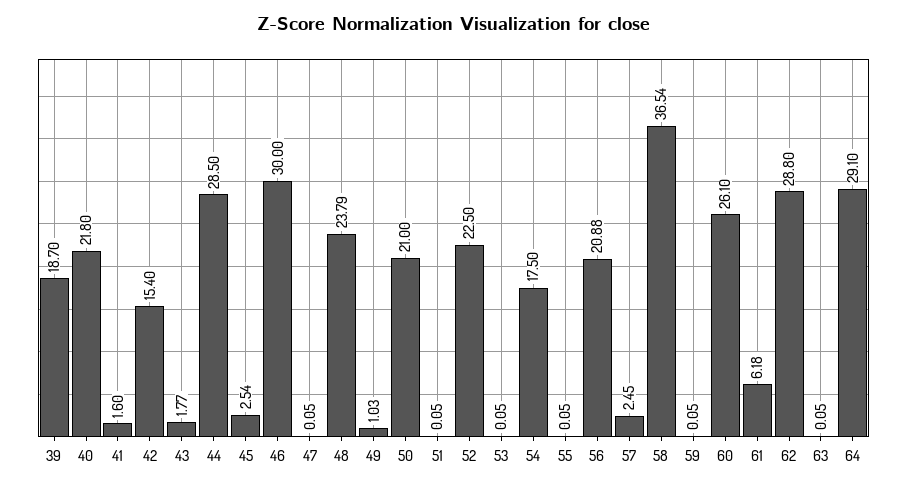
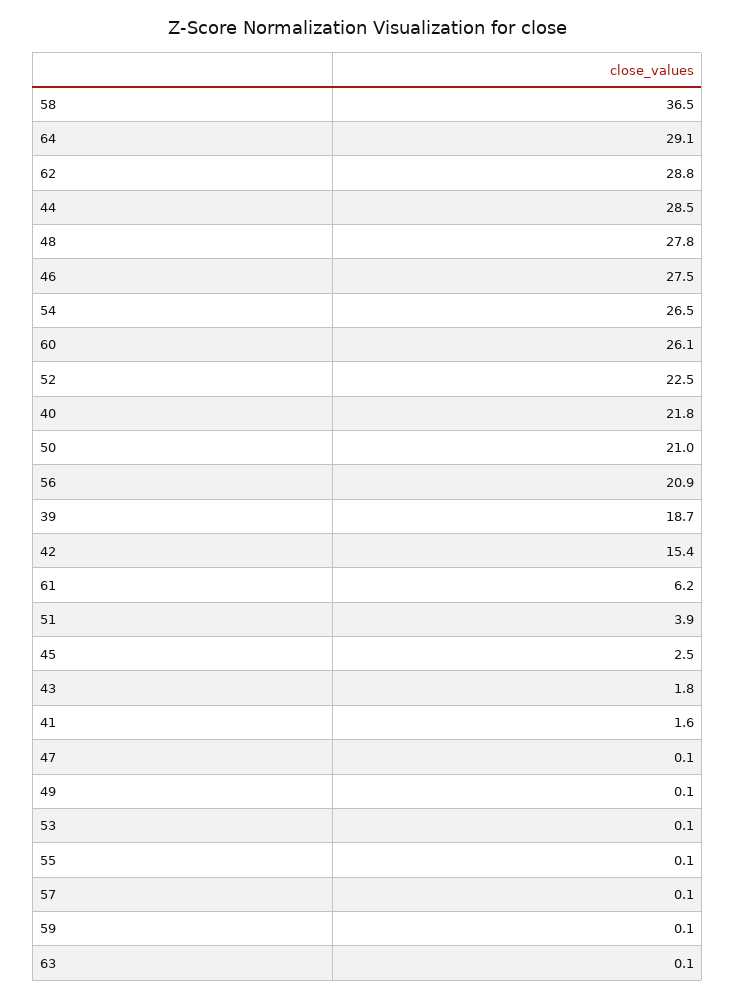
46: 30 -> 27.5
48: 23.79 -> 27.8
49: 1.03 -> 0.1
51: 0.05 -> 3.9
54: 17.5 -> 26.5
57: 2.45 -> 0.1

